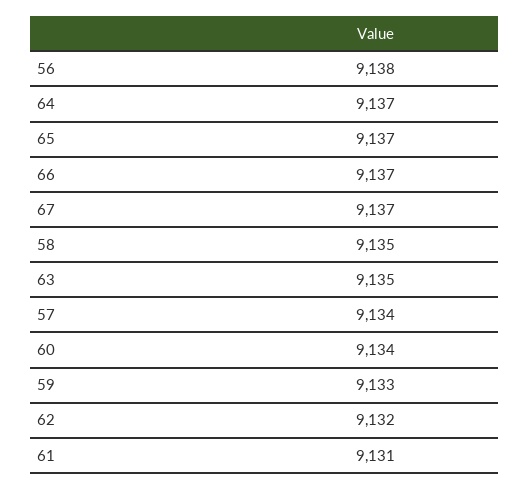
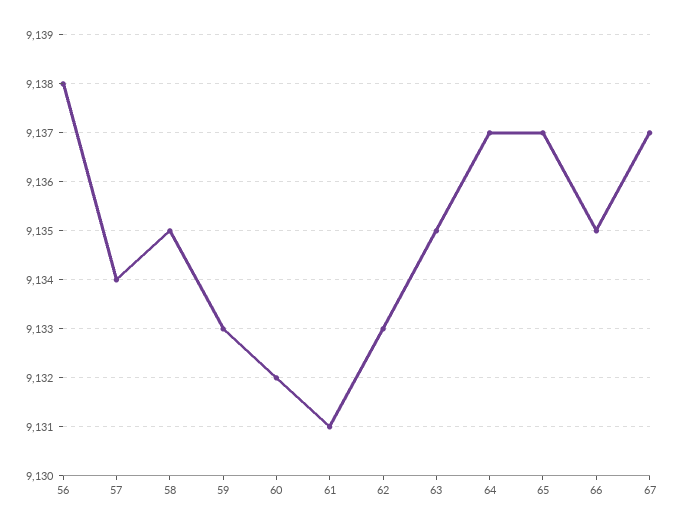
66: 9137 -> 9135
60: 9134 -> 9132
62: 9132 -> 9133

